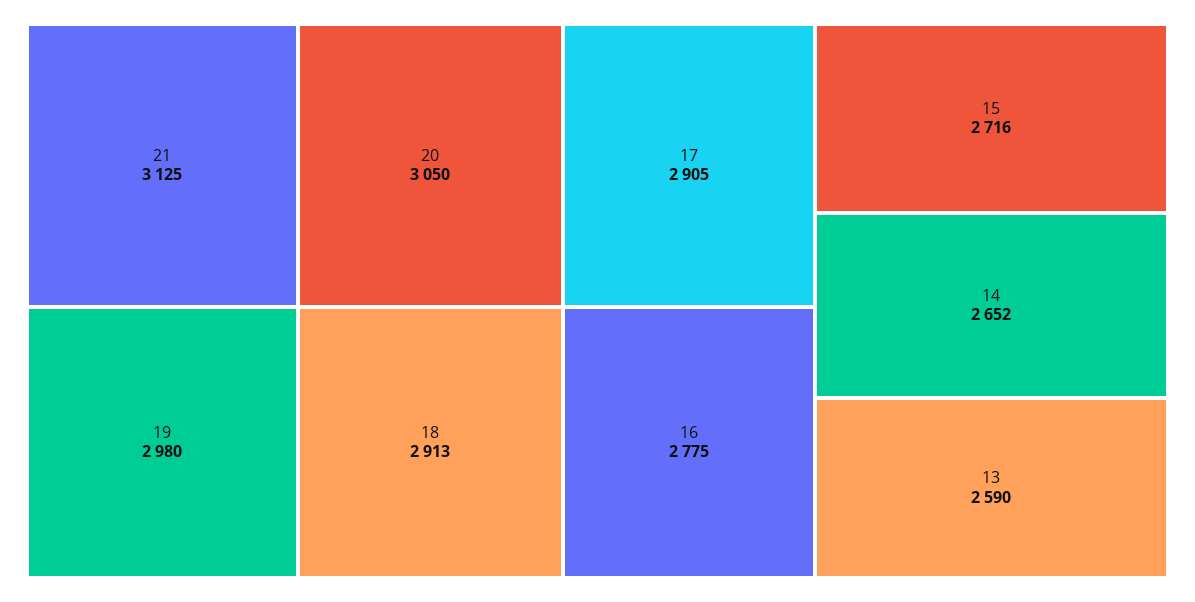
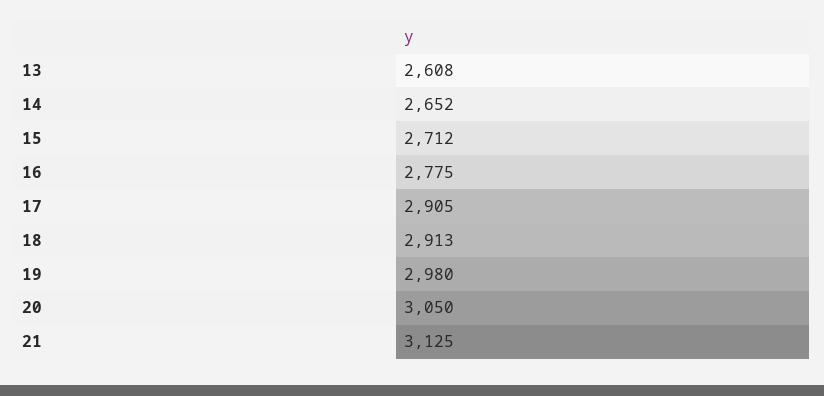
15: 2716 -> 2712
13: 2590 -> 2608

